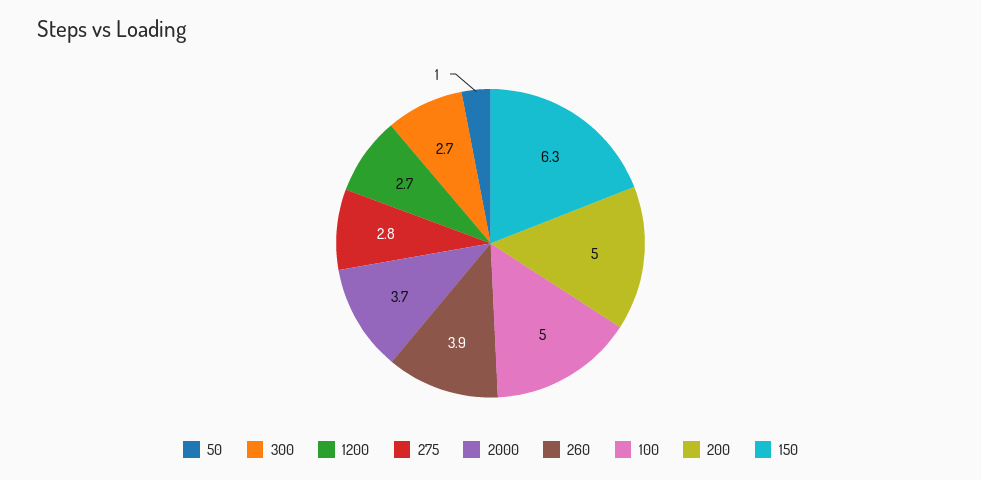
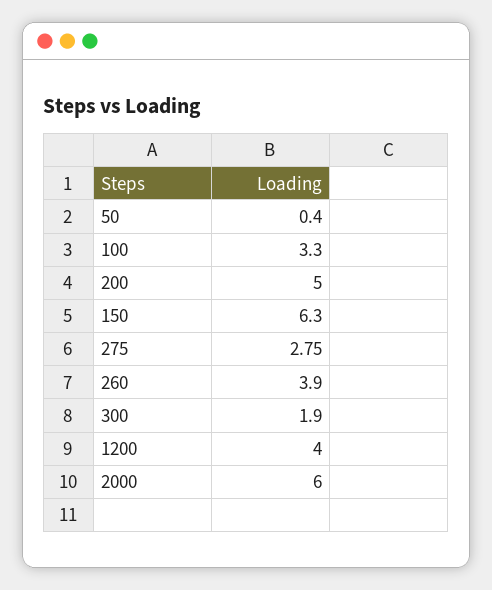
50: 1 -> 0.4
300: 2.7 -> 1.9
1200: 2.7 -> 4
2000: 3.7 -> 6
100: 5 -> 3.3

